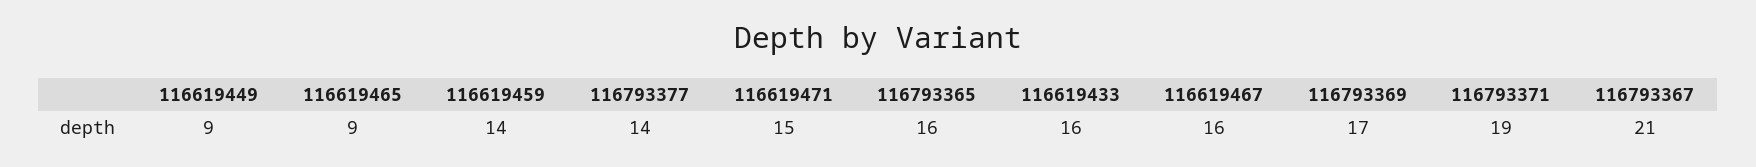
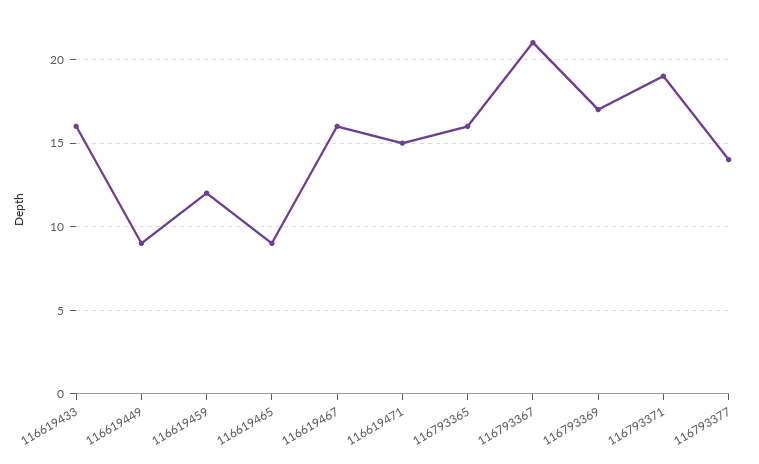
116619459: 14 -> 12

